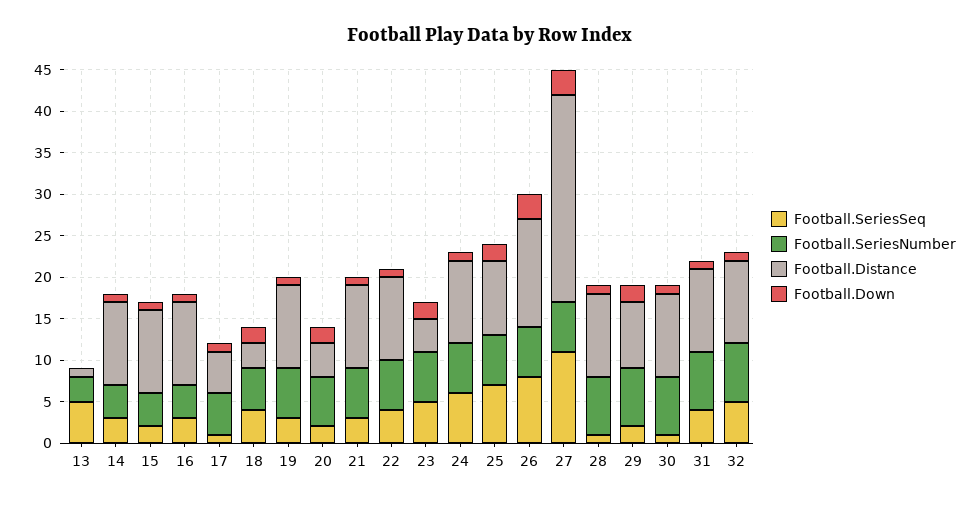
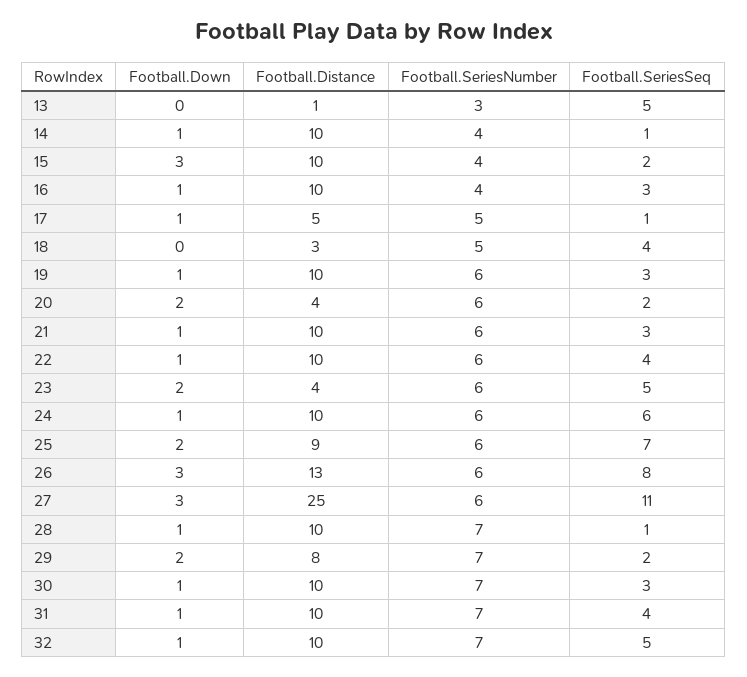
Football.SeriesSeq, 14: 3 -> 1
Football.Down, 15: 1 -> 3
Football.Down, 18: 2 -> 0
Football.SeriesSeq, 30: 1 -> 3

